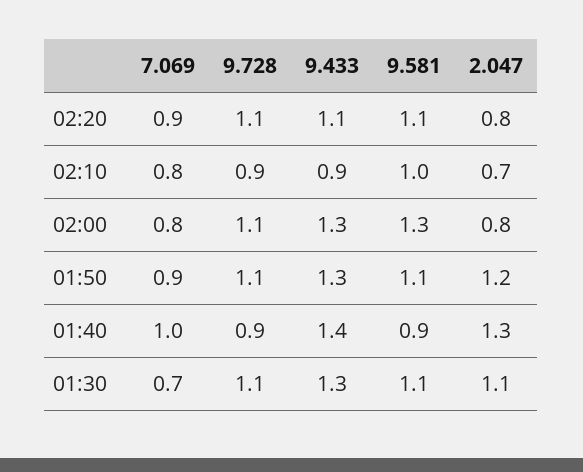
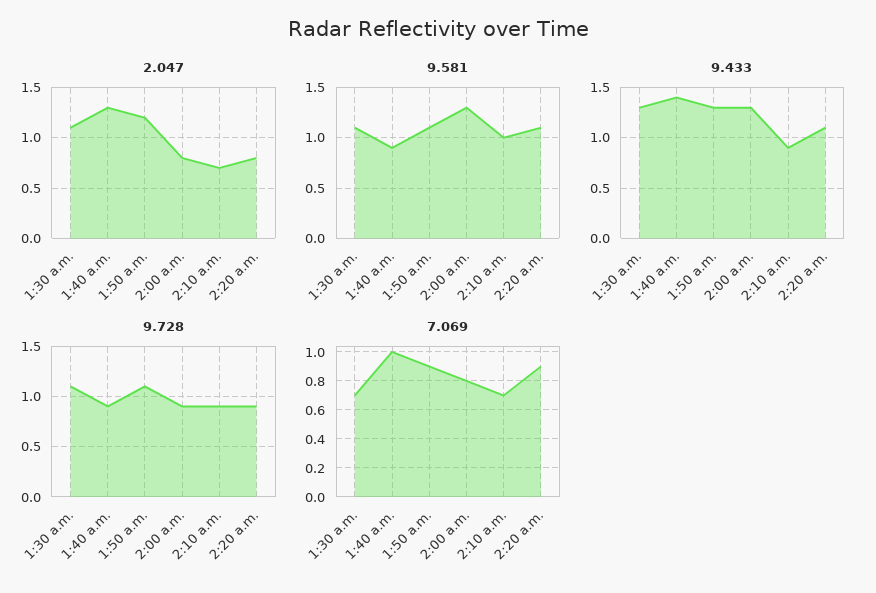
9.728, 02:20: 1.1 -> 0.9
7.069, 02:10: 0.8 -> 0.7
9.728, 02:00: 1.1 -> 0.9

